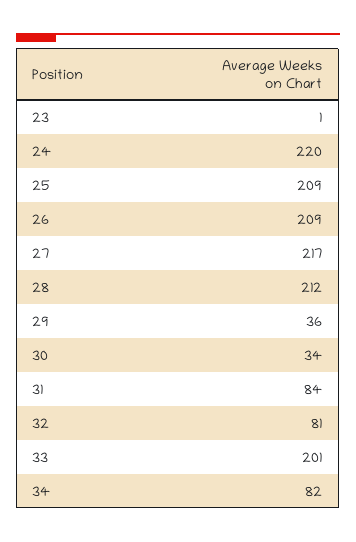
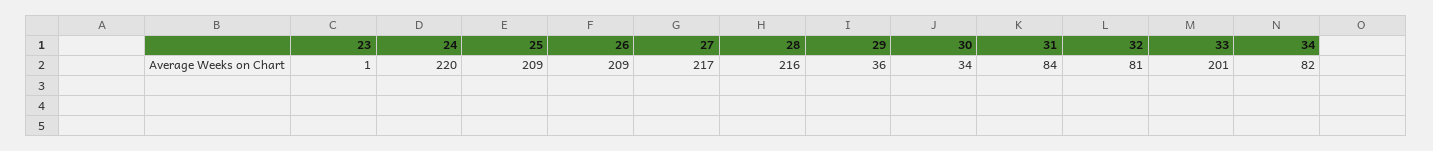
28: 212 -> 216

